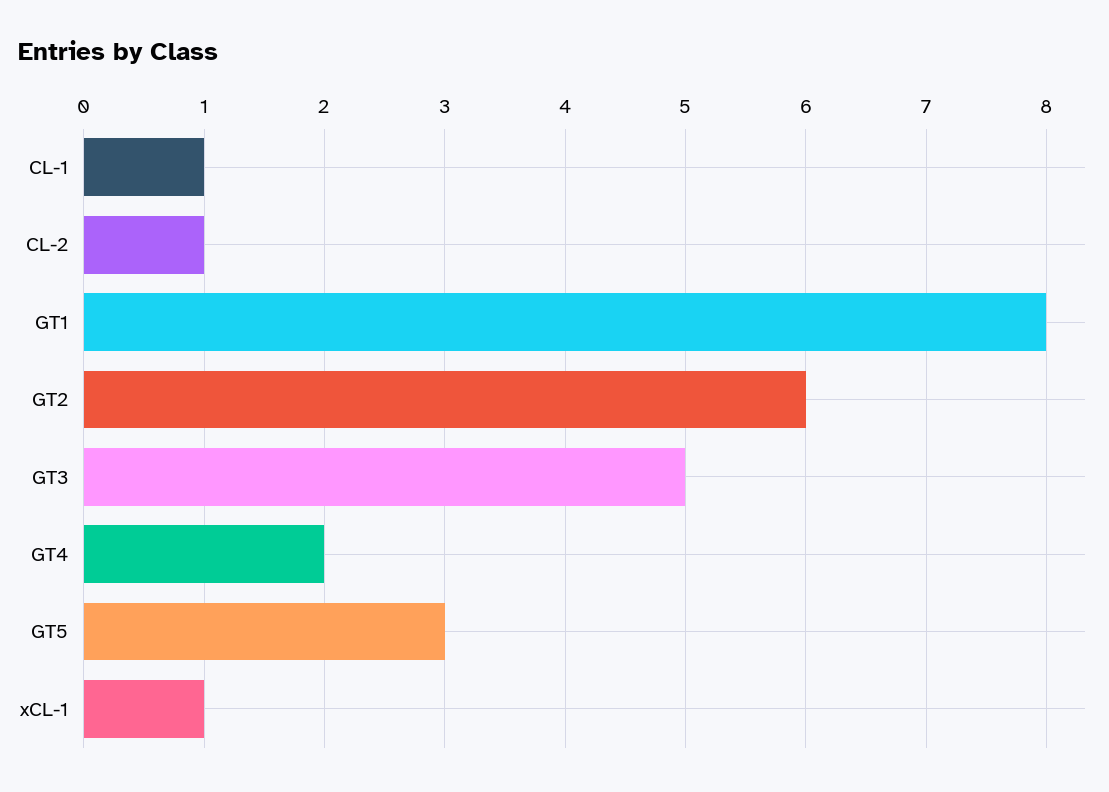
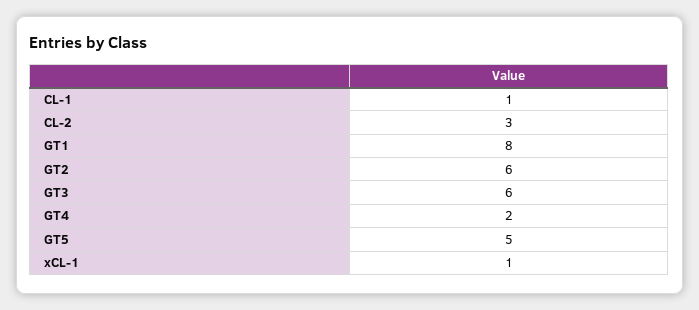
CL-2: 1 -> 3
GT3: 5 -> 6
GT5: 3 -> 5

